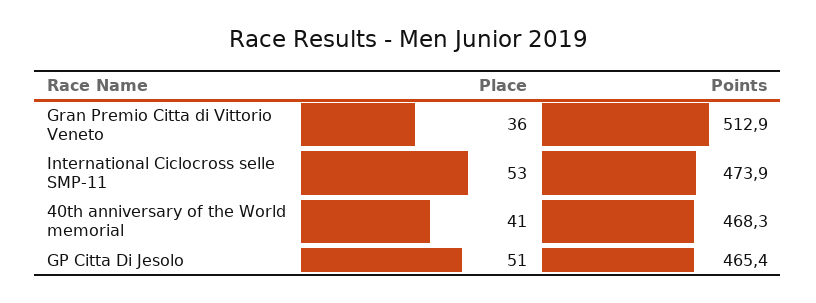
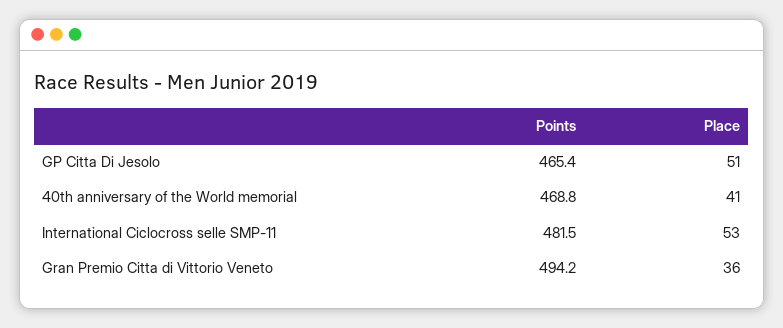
Points, Gran Premio Citta di Vittorio Veneto: 512.9 -> 494.2
Points, International Ciclocross selle SMP-11: 473.9 -> 481.5
Points, 40th anniversary of the World memorial: 468.3 -> 468.8

